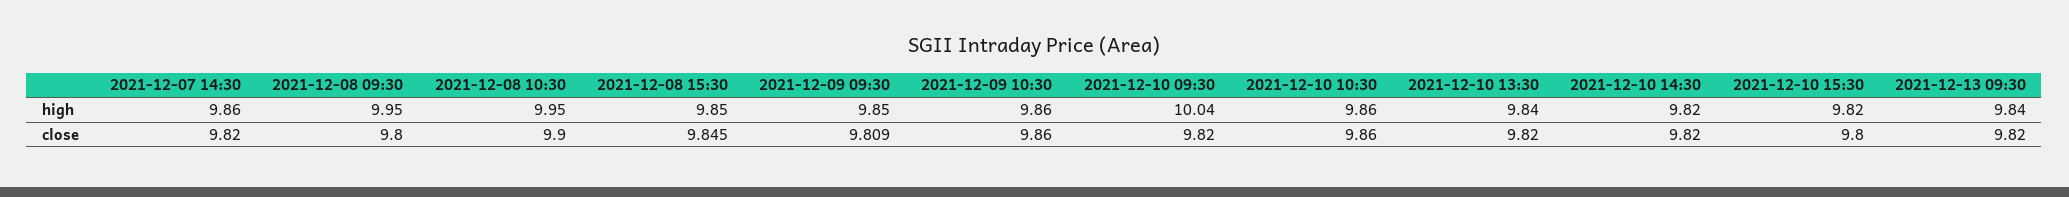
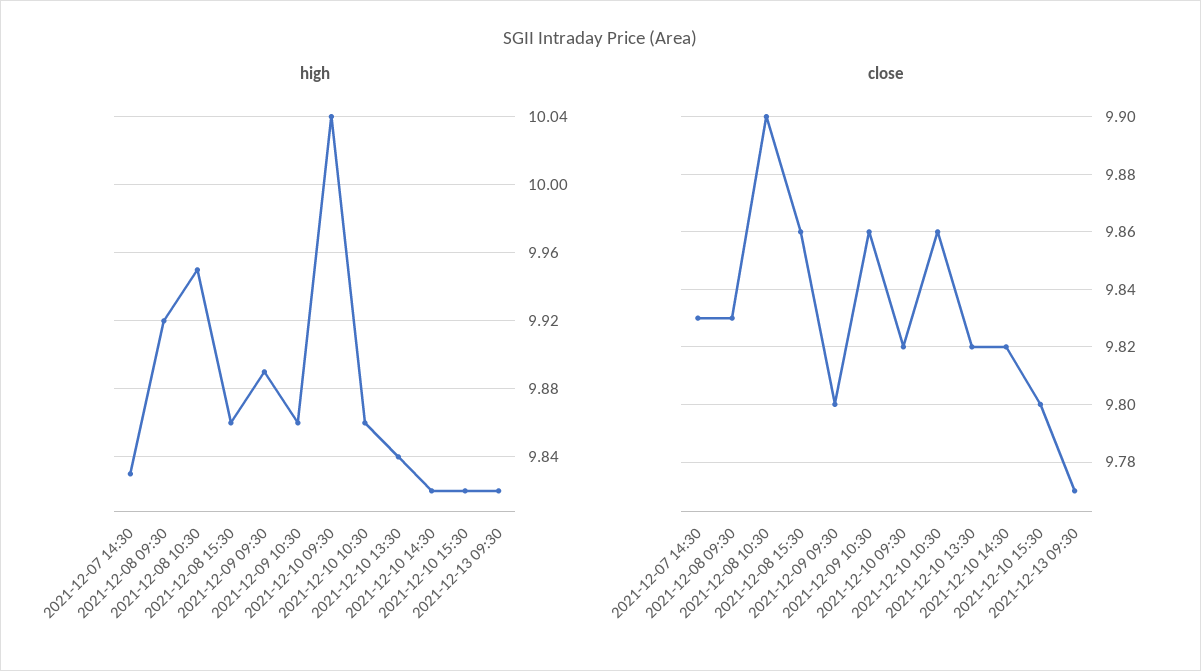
high, 2021-12-07 14:30: 9.86 -> 9.83
high, 2021-12-08 09:30: 9.95 -> 9.92
high, 2021-12-08 15:30: 9.85 -> 9.86
high, 2021-12-09 09:30: 9.85 -> 9.89
high, 2021-12-13 09:30: 9.84 -> 9.82
close, 2021-12-07 14:30: 9.82 -> 9.83
close, 2021-12-08 09:30: 9.8 -> 9.83
close, 2021-12-08 15:30: 9.845 -> 9.86
close, 2021-12-09 09:30: 9.809 -> 9.8
close, 2021-12-13 09:30: 9.82 -> 9.77

